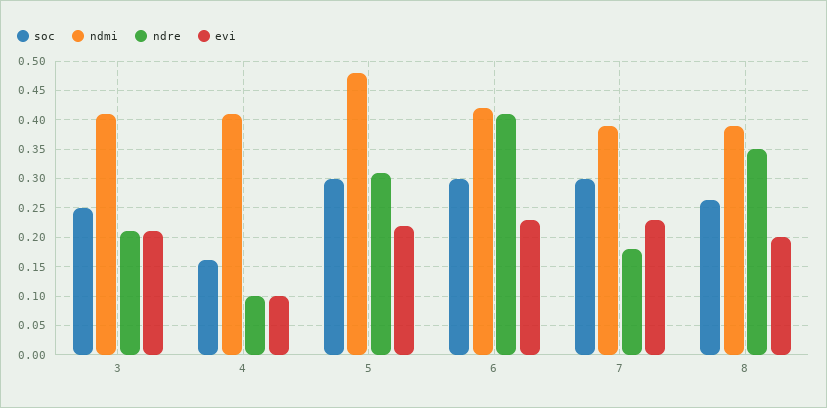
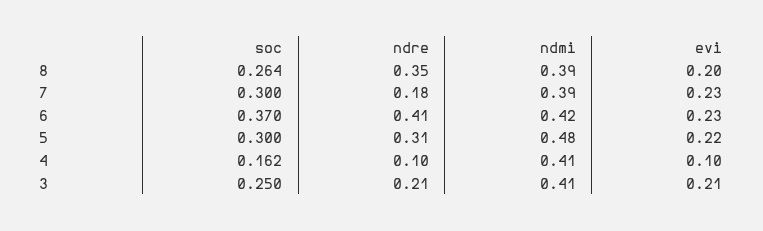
soc, 6: 0.3 -> 0.37

